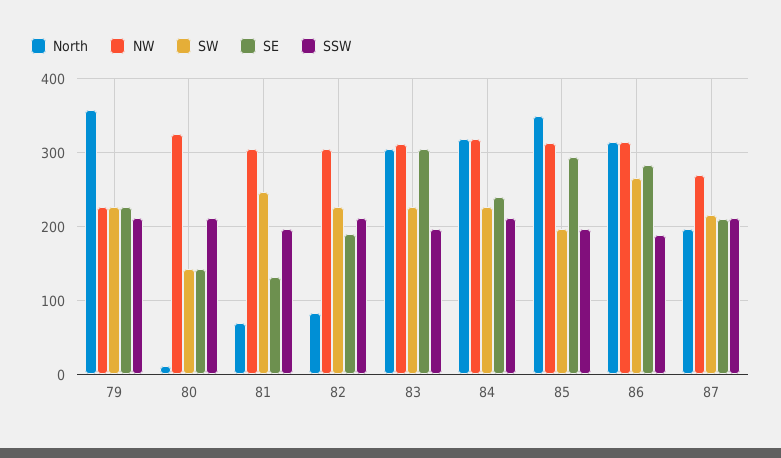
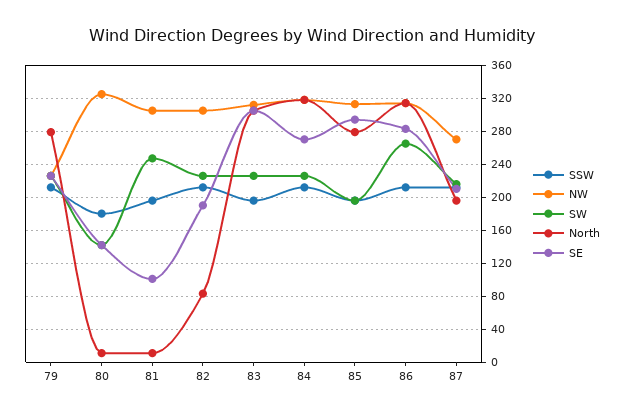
North, 79: 360 -> 280
SSW, 80: 210 -> 180
North, 81: 70 -> 10
SE, 81: 130 -> 100
SE, 84: 240 -> 270
North, 85: 350 -> 280
SSW, 86: 190 -> 210

